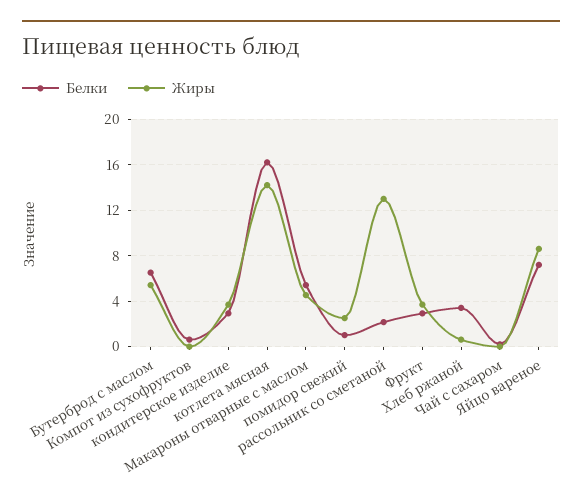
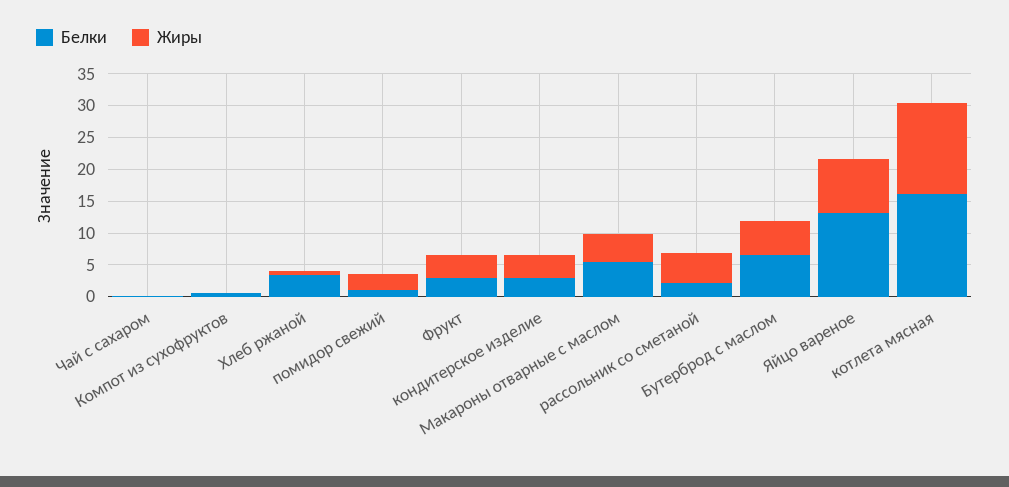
Жиры, рассольник со сметаной: 13 -> 5
Белки, Яйцо вареное: 7 -> 12.5

